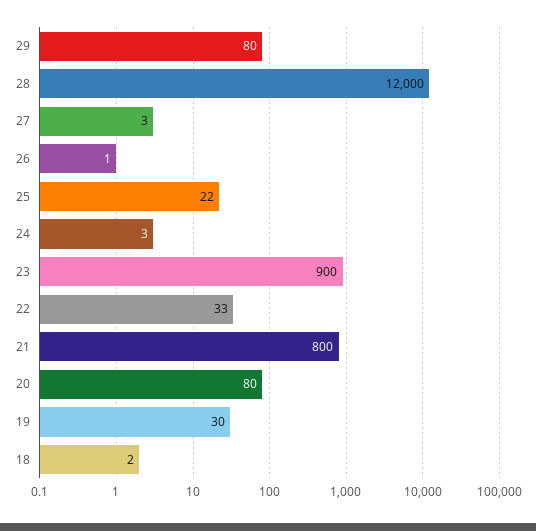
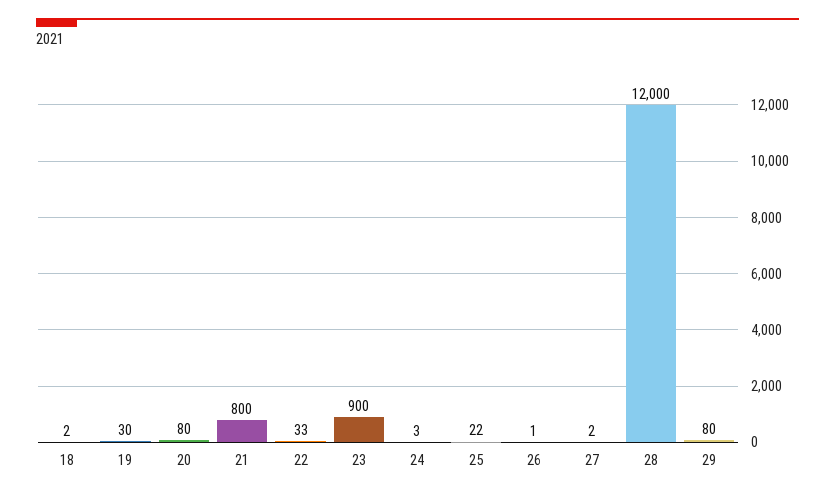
27: 3 -> 2

